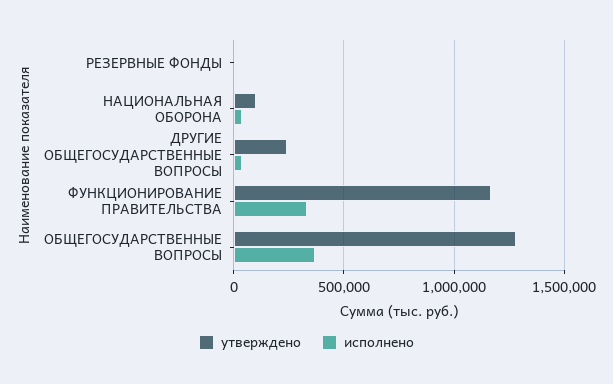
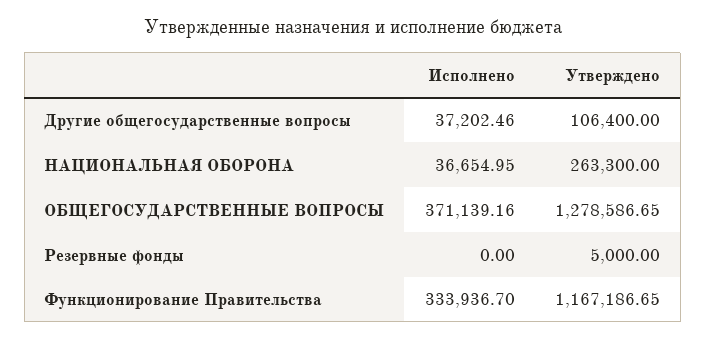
утверждено, НАЦИОНАЛЬНАЯ ОБОРОНА: 100000 -> 263300
утверждено, ДРУГИЕ ОБЩЕГОСУДАРСТВЕННЫЕ ВОПРОСЫ: 250000 -> 106400

